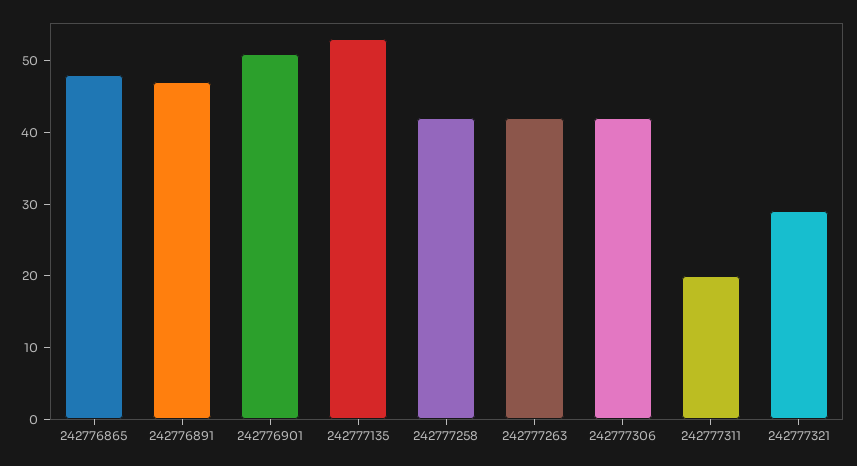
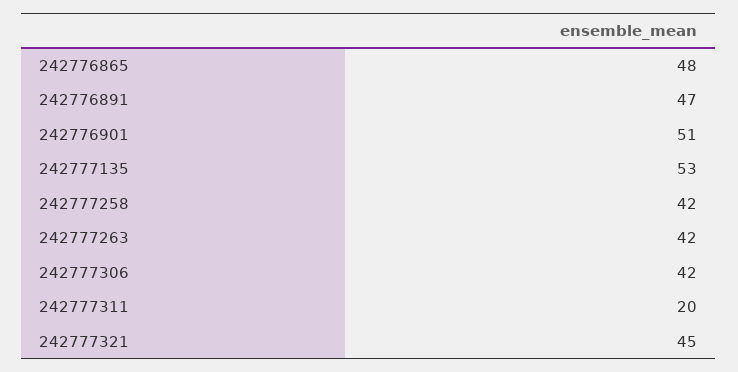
242777321: 30 -> 45

